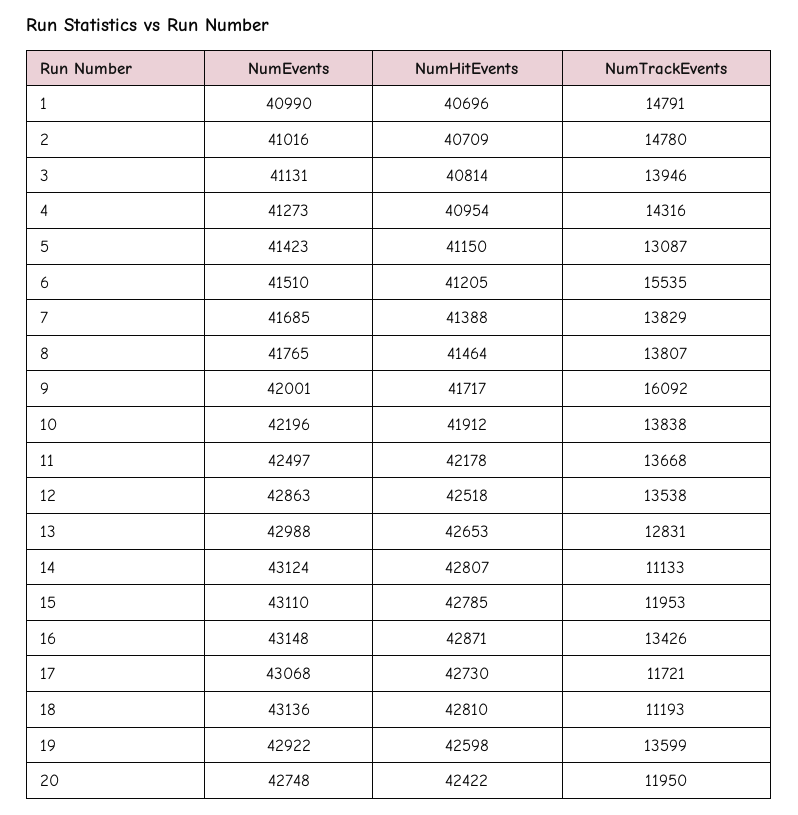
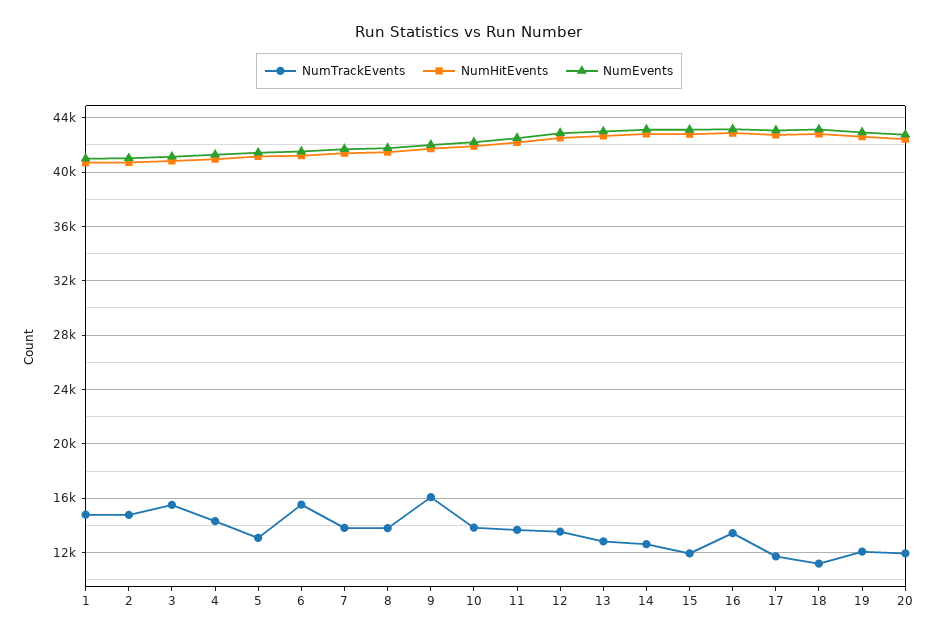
NumTrackEvents, 3: 13946 -> 15500
NumTrackEvents, 14: 11133 -> 12500
NumTrackEvents, 19: 13599 -> 12000

